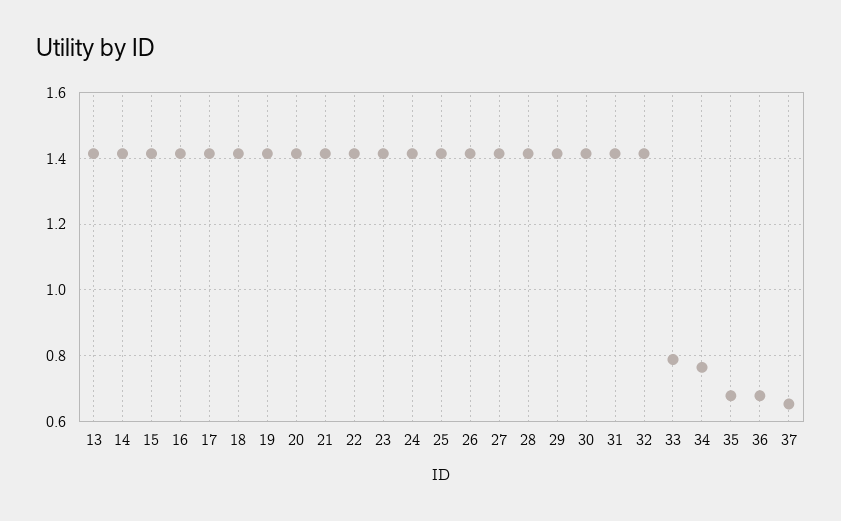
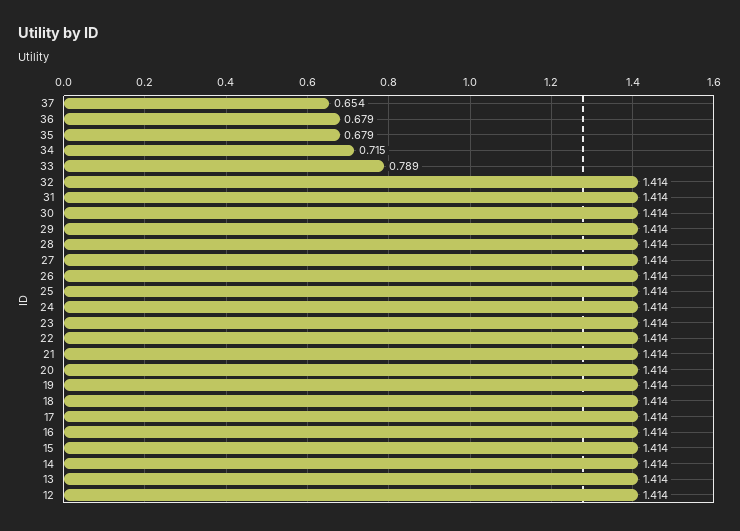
34: 0.76 -> 0.715
12: none -> 1.414

